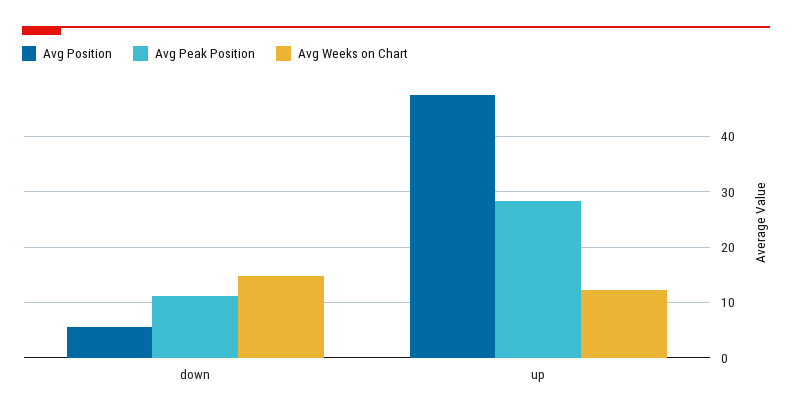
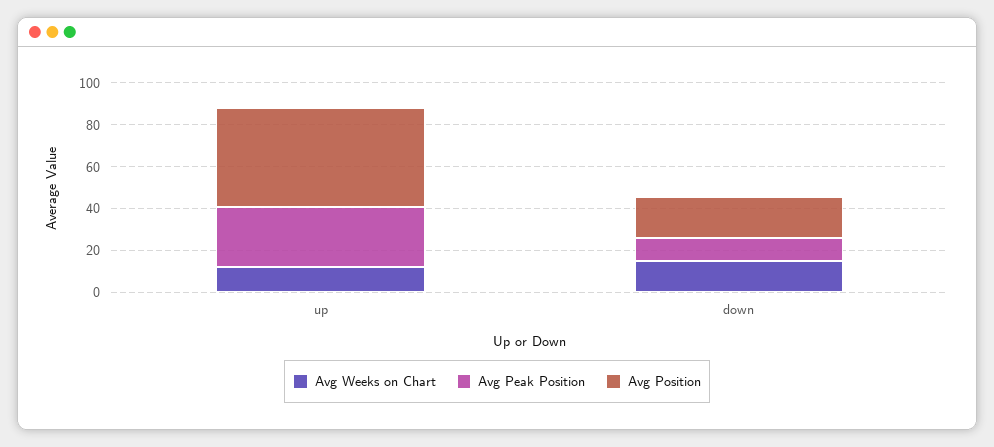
Avg Position, down: 6 -> 20

